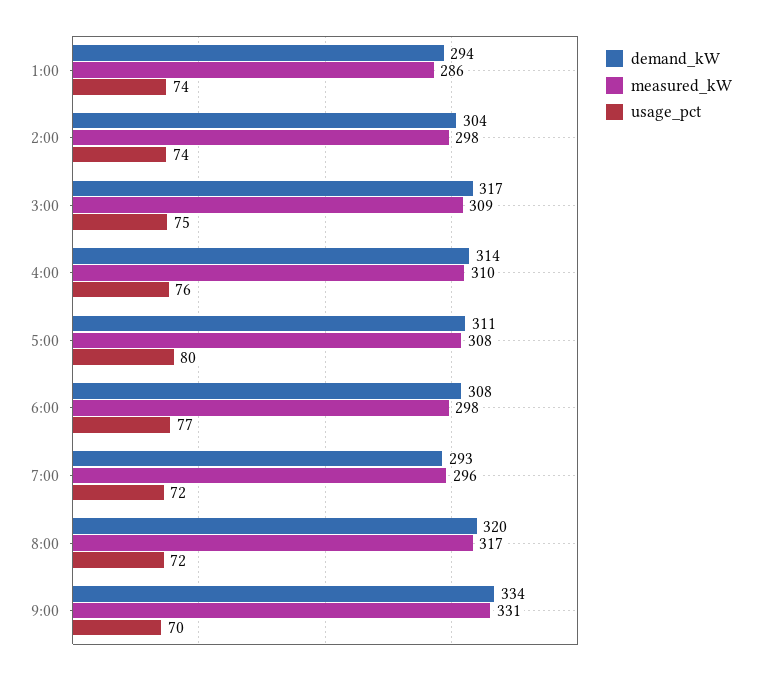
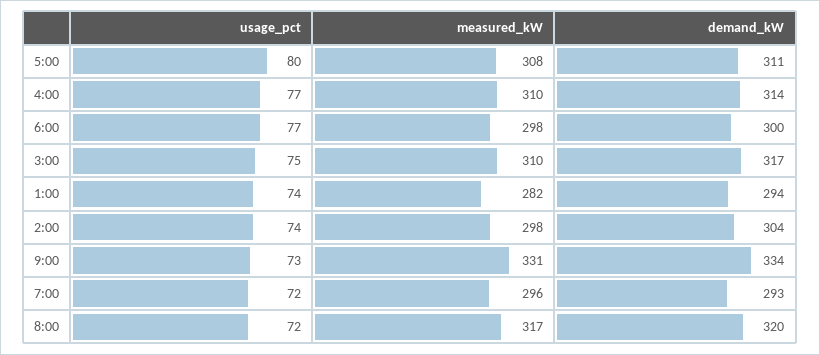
measured_kW, 1:00: 286 -> 282
measured_kW, 3:00: 309 -> 310
usage_pct, 4:00: 76 -> 77
demand_kW, 6:00: 308 -> 300
usage_pct, 9:00: 70 -> 73

